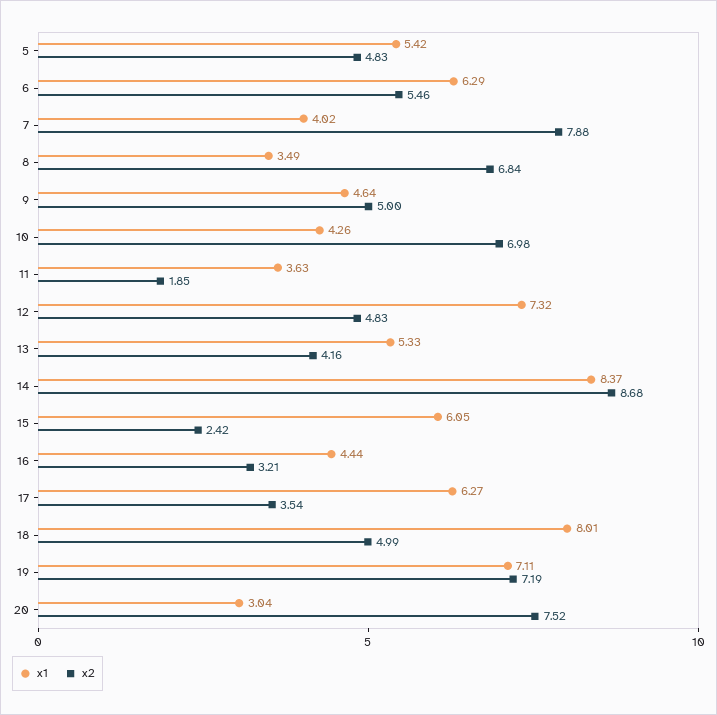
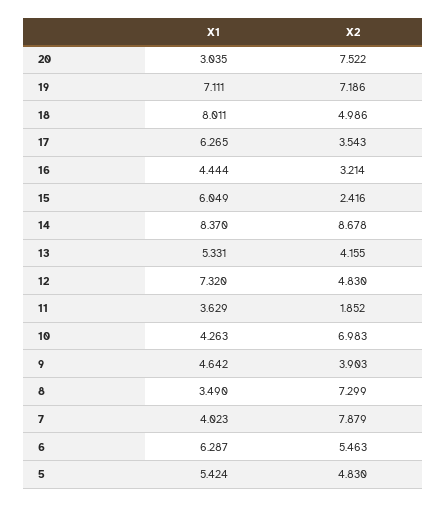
x2, 8: 6.84 -> 7.299
x2, 9: 5 -> 3.903

